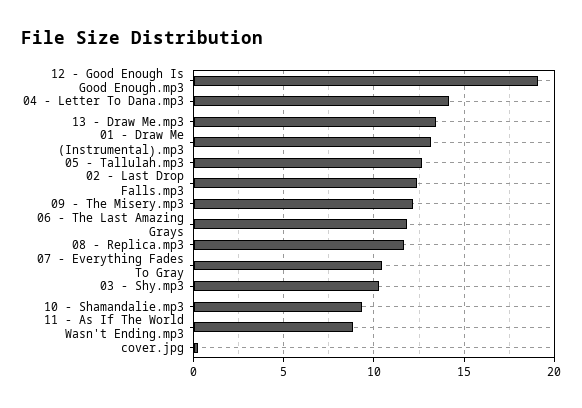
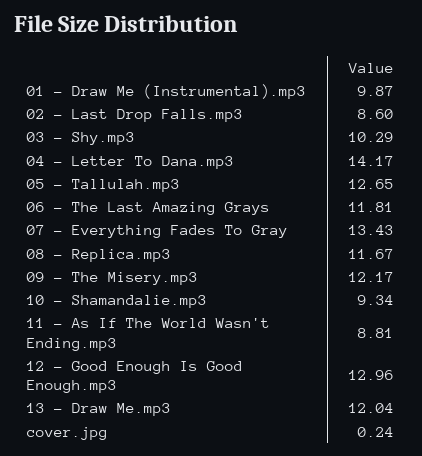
12 - Good Enough Is Good Enough.mp3: 19 -> 12.96
13 - Draw Me.mp3: 13.5 -> 12.04
01 - Draw Me (Instrumental).mp3: 13 -> 9.87
02 - Last Drop Falls.mp3: 12.5 -> 8.6
07 - Everything Fades To Gray: 10.5 -> 13.43

